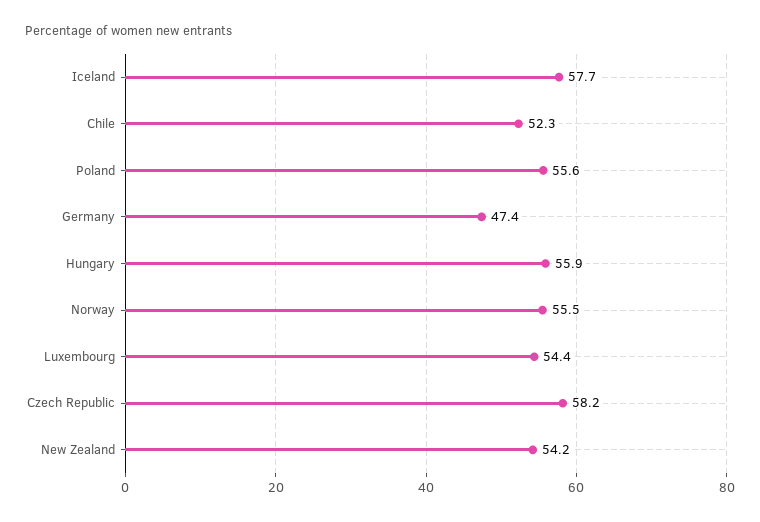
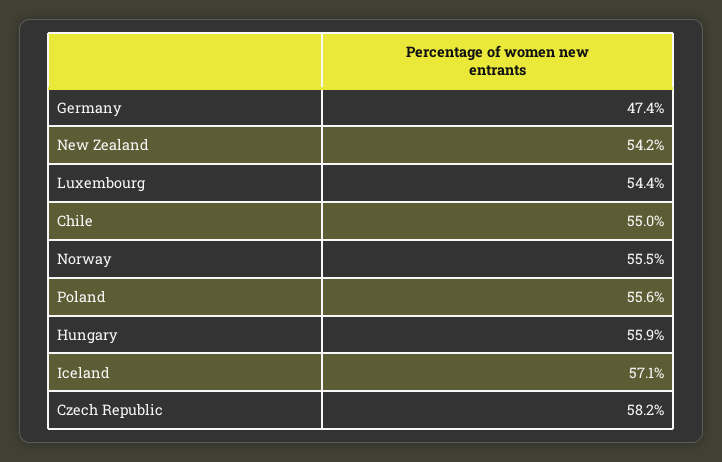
Iceland: 57.7 -> 57.1
Chile: 52.3 -> 55

